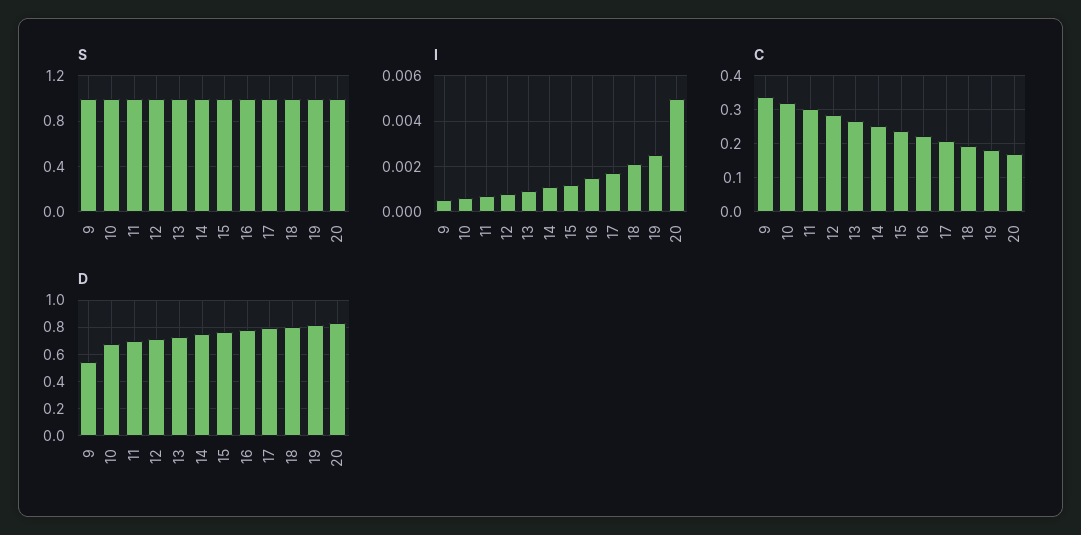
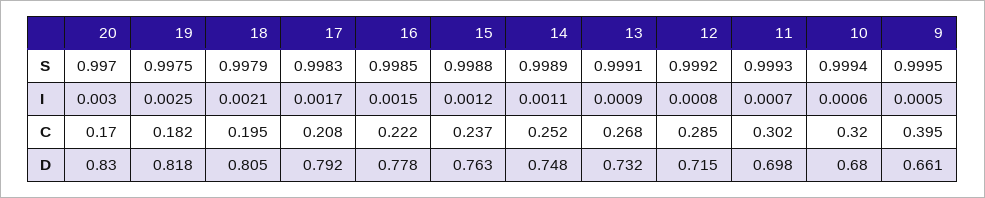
I, 20: 0.005 -> 0.003
C, 9: 0.34 -> 0.395
D, 9: 0.55 -> 0.661

